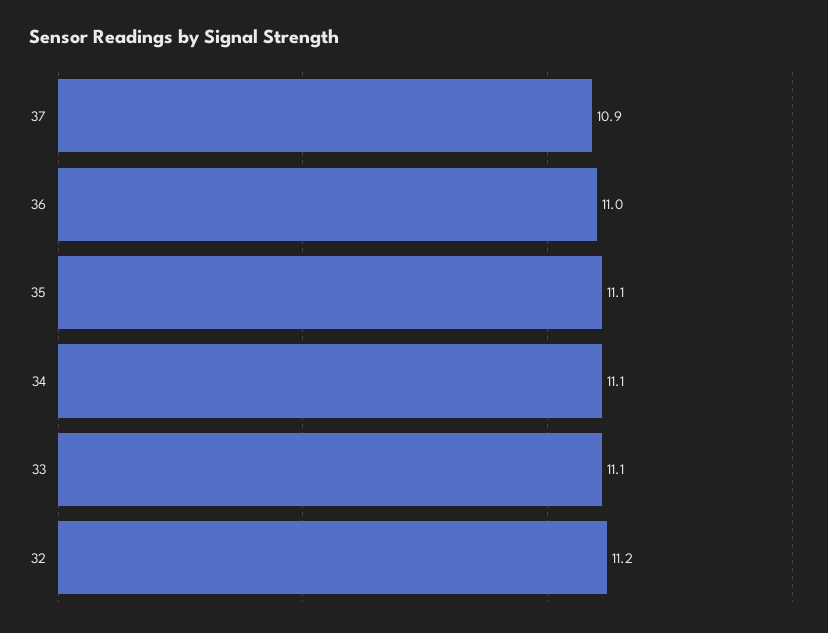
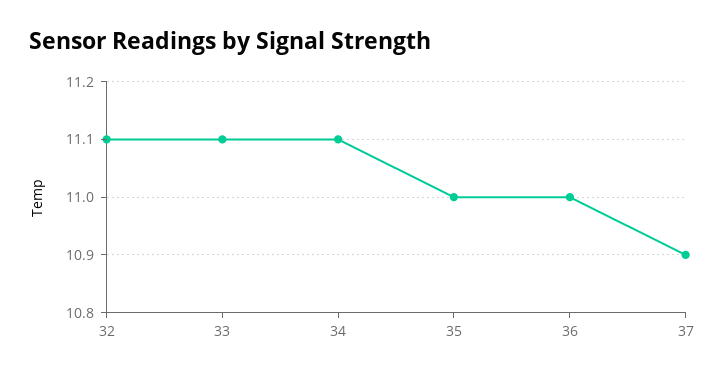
35: 11.1 -> 11
32: 11.2 -> 11.1

